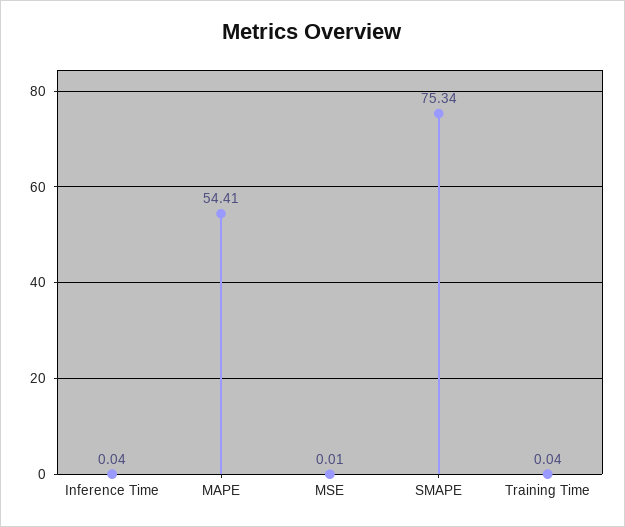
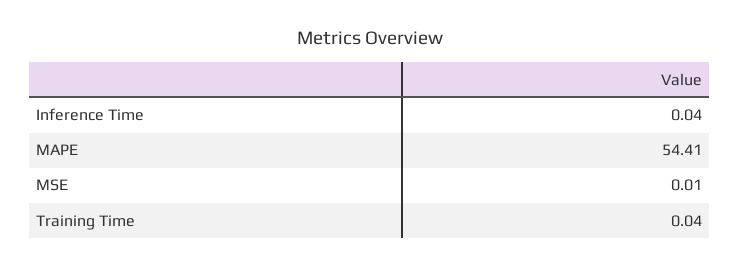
SMAPE: 75.34 -> none

